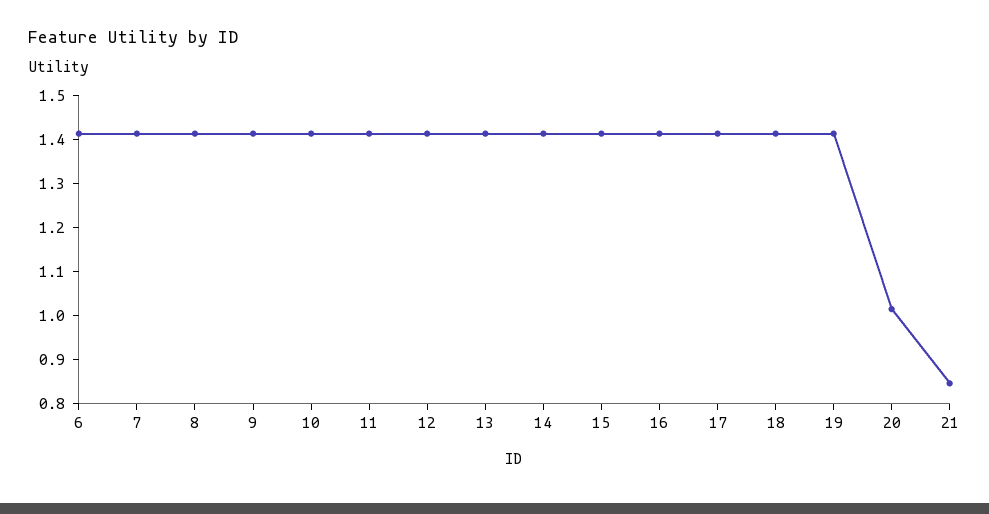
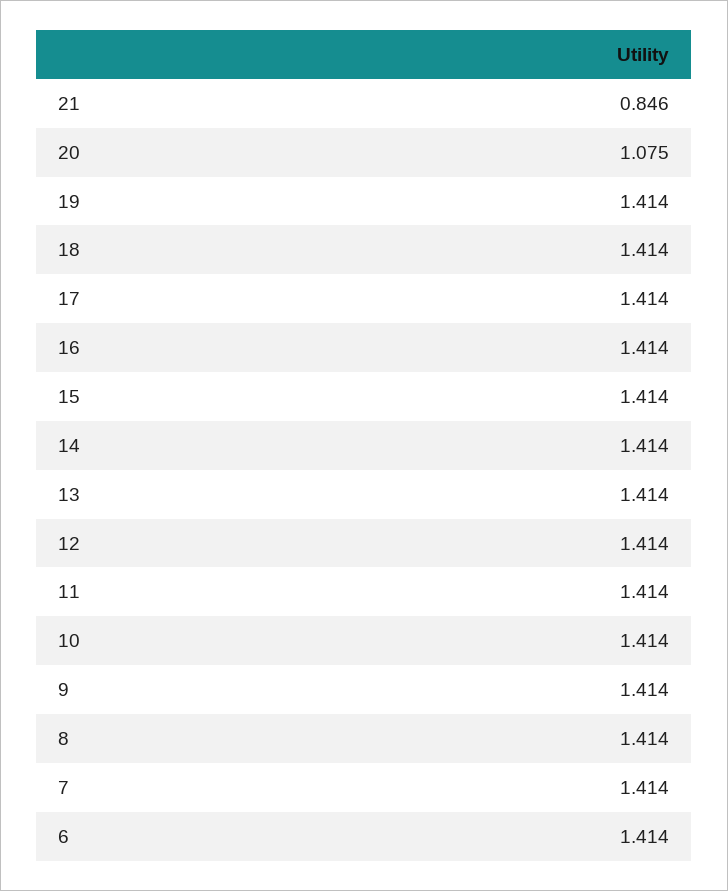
20: 1.02 -> 1.075

